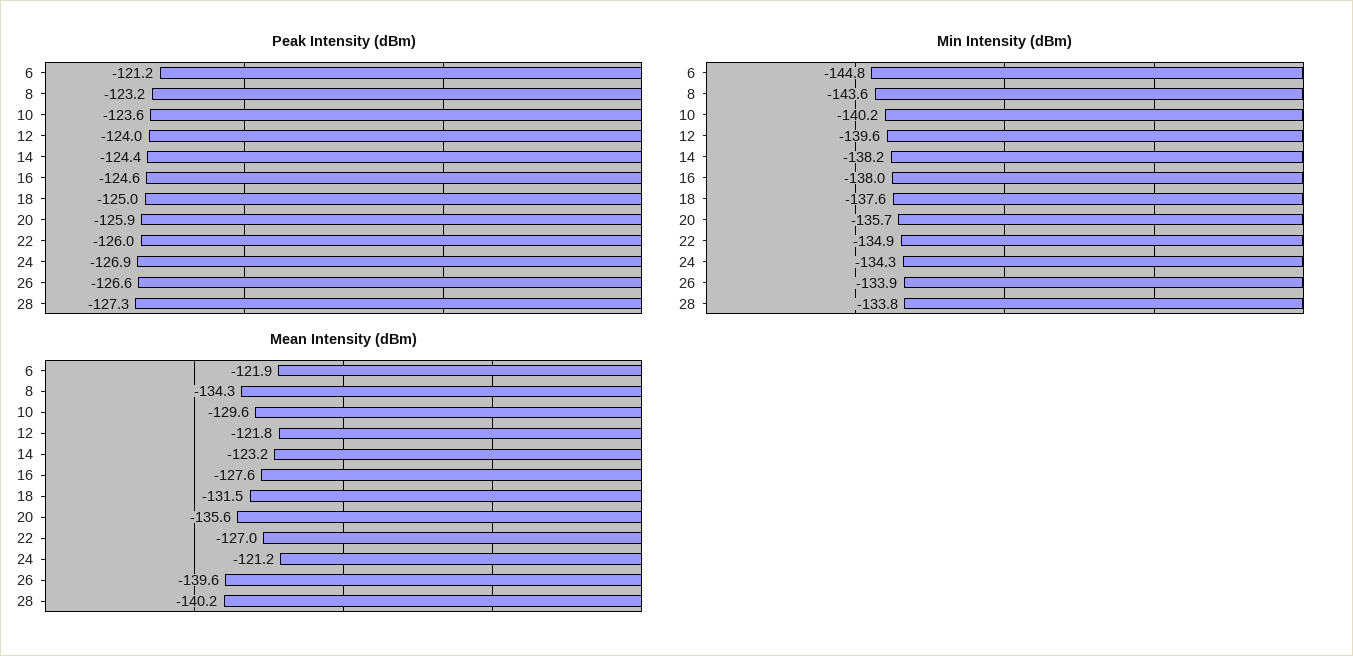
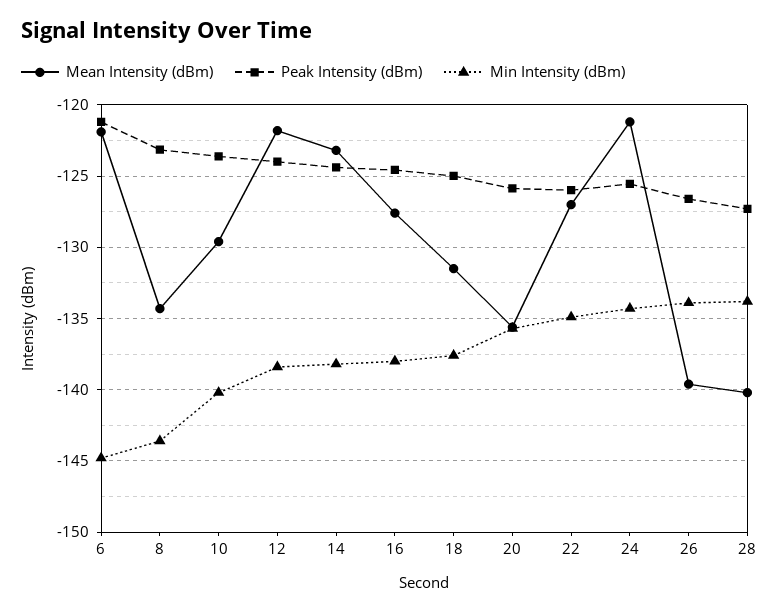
Peak Intensity (dBm), 24: -126.9 -> -125.5
Min Intensity (dBm), 12: -139.6 -> -138.5

